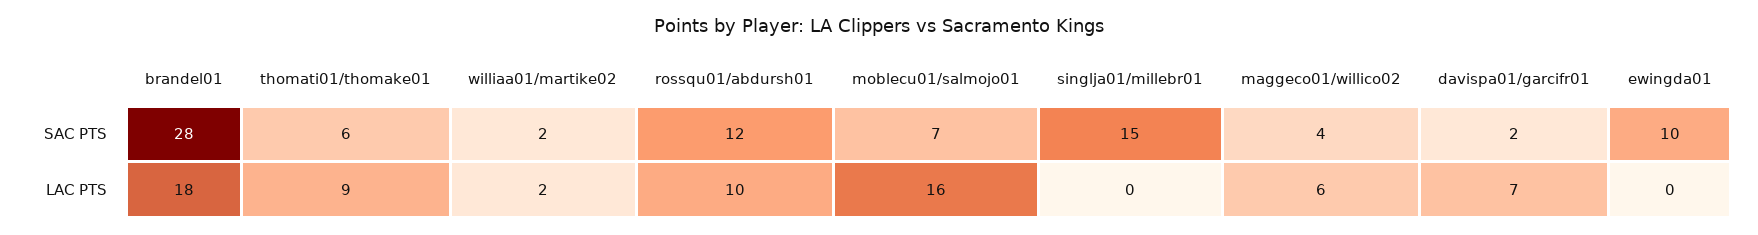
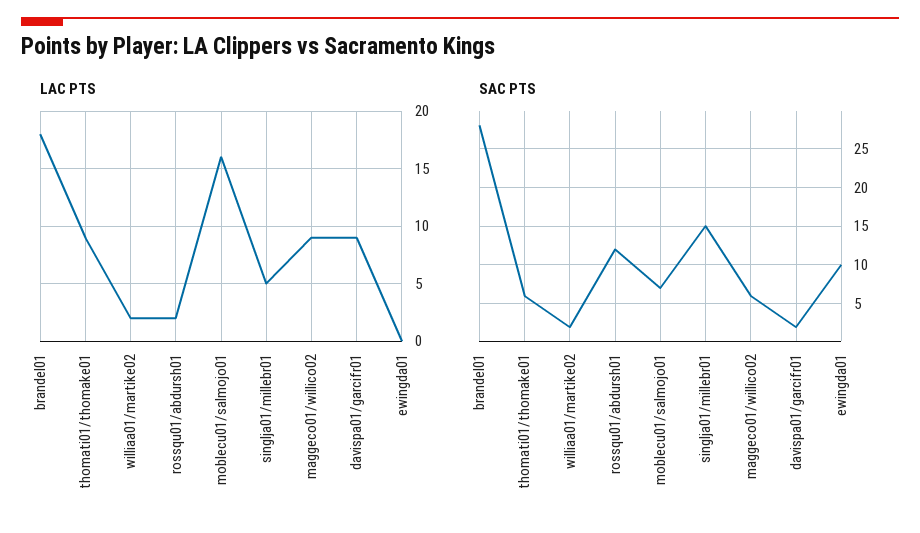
SAC PTS, maggeco01/willico02: 4 -> 6
LAC PTS, rossqu01/abdursh01: 10 -> 2
LAC PTS, singlja01/millebr01: 0 -> 5
LAC PTS, maggeco01/willico02: 6 -> 9
LAC PTS, davispa01/garcifr01: 7 -> 9

